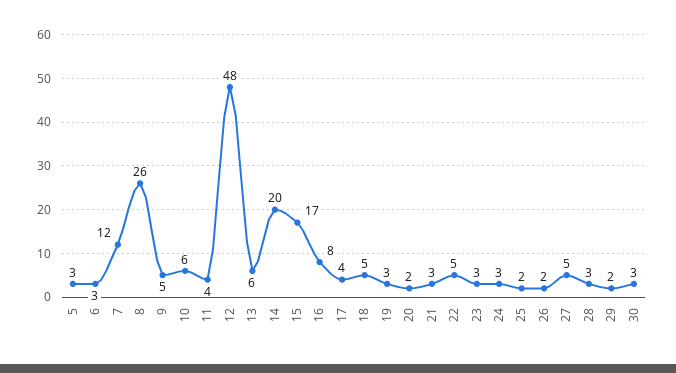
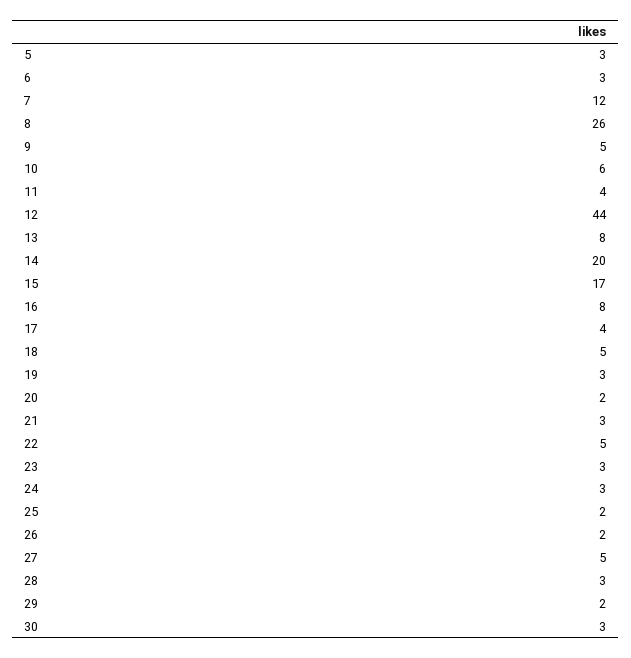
12: 48 -> 44
13: 6 -> 8

